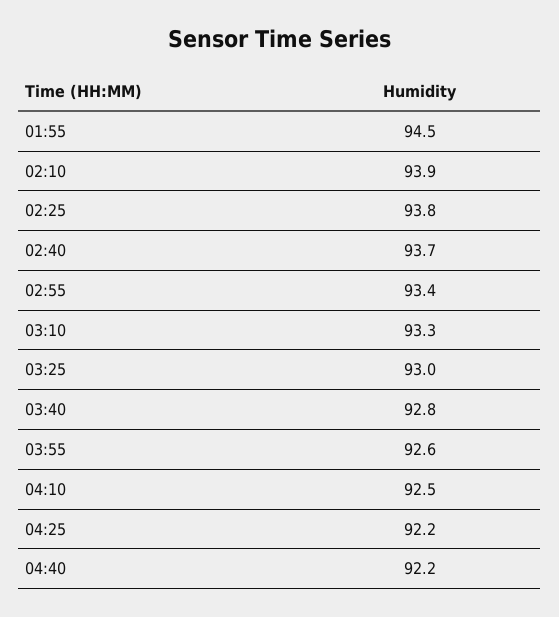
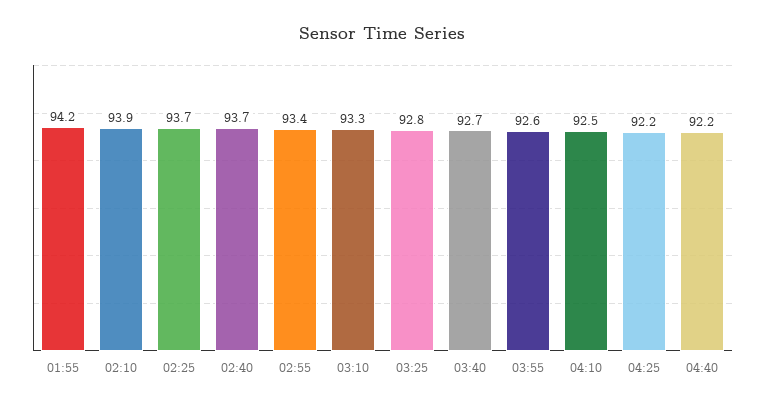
01:55: 94.5 -> 94.2
02:25: 93.8 -> 93.7
03:25: 93 -> 92.8
03:40: 92.8 -> 92.7

